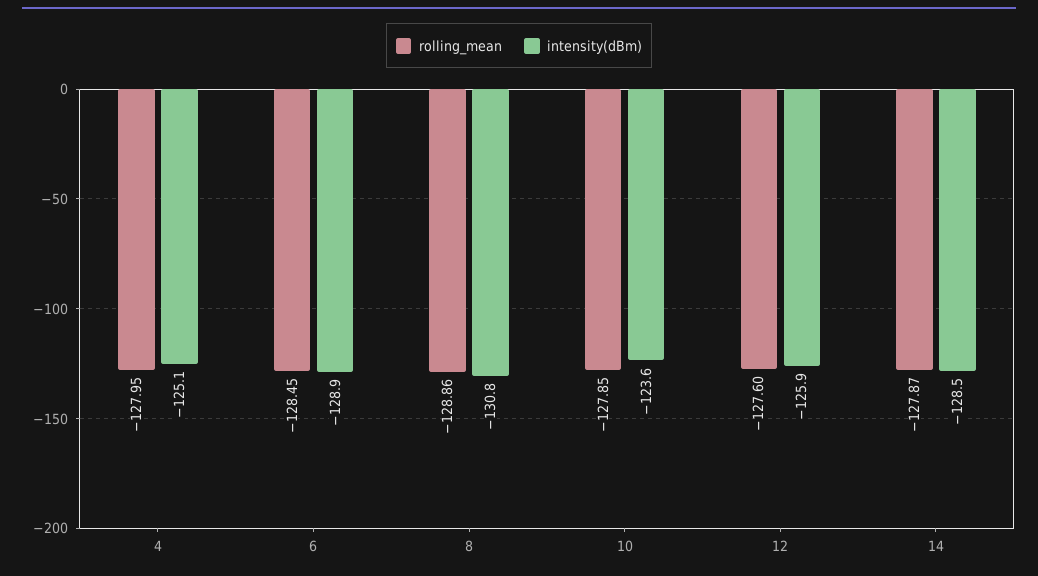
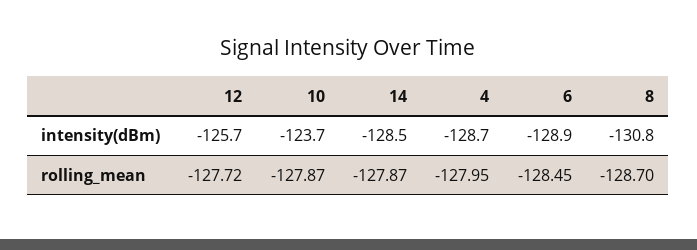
intensity(dBm), 4: -125.1 -> -128.7
rolling_mean, 8: -128.86 -> -128.7
rolling_mean, 10: -127.85 -> -127.87
intensity(dBm), 10: -123.6 -> -123.7
rolling_mean, 12: -127.6 -> -127.72
intensity(dBm), 12: -125.9 -> -125.7

